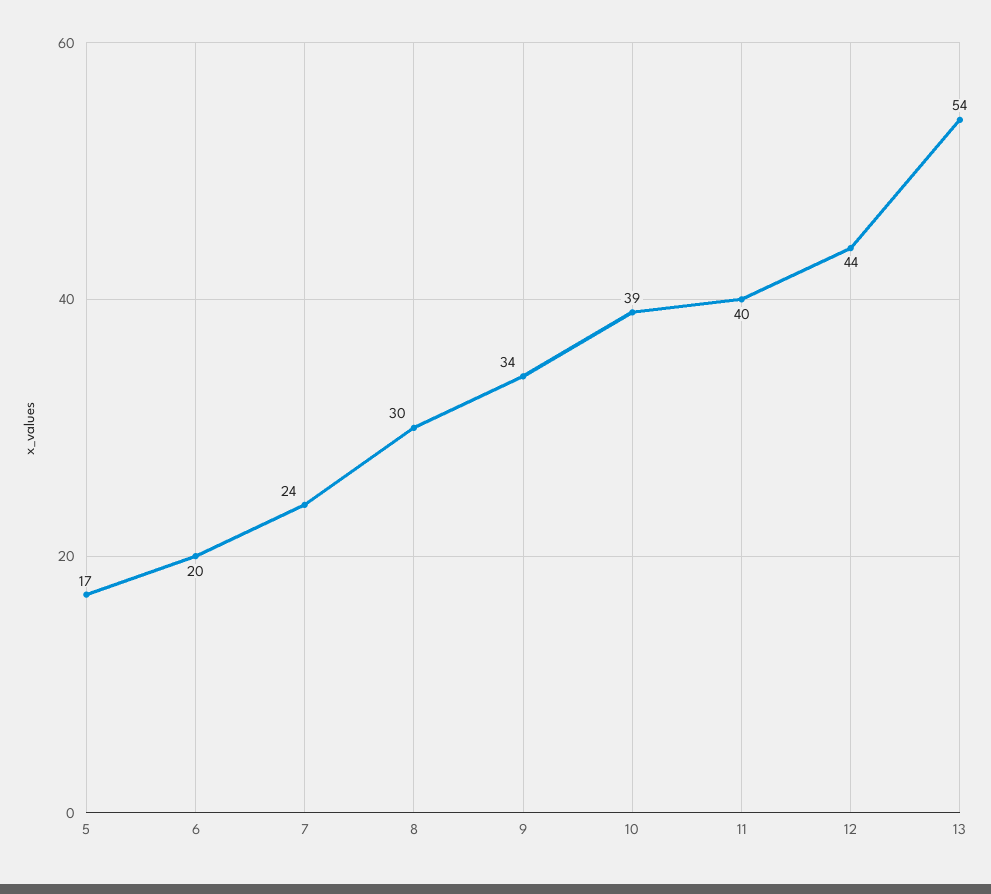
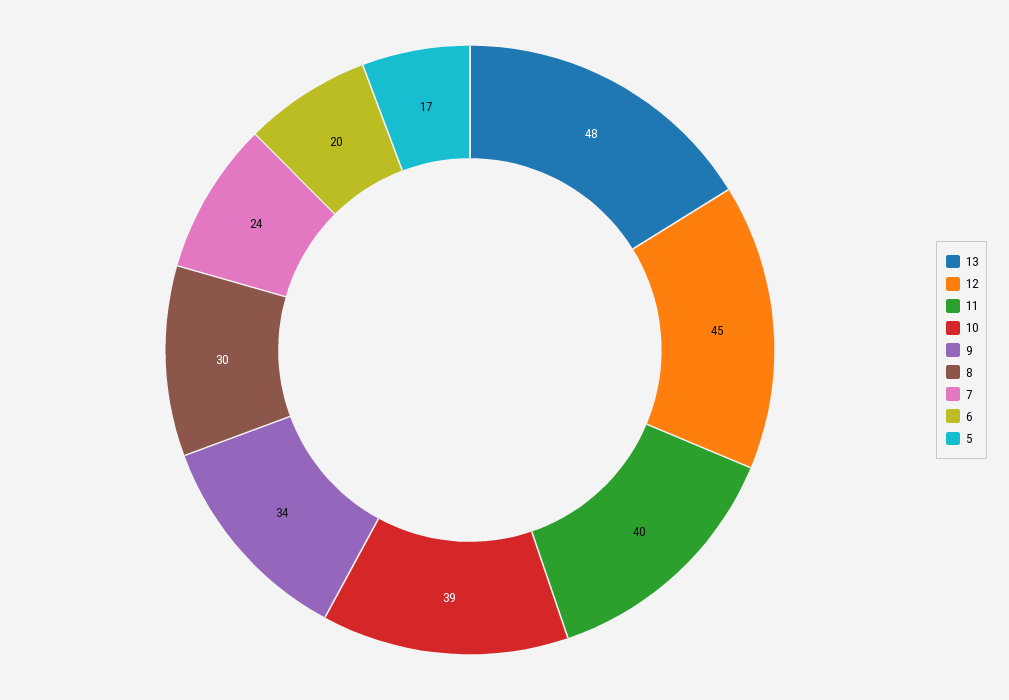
12: 44 -> 45
13: 54 -> 48

